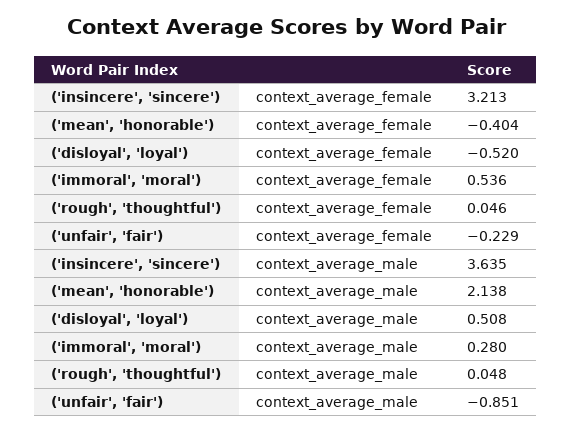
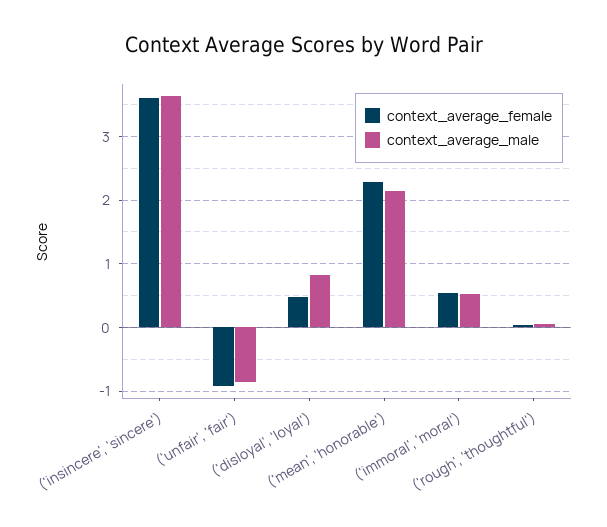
context_average_female, ('insincere', 'sincere'): 3.213 -> 3.6
context_average_female, ('mean', 'honorable'): -0.404 -> 2.3
context_average_female, ('disloyal', 'loyal'): -0.52 -> 0.5
context_average_female, ('unfair', 'fair'): -0.229 -> -0.9
context_average_male, ('disloyal', 'loyal'): 0.508 -> 0.8
context_average_male, ('immoral', 'moral'): 0.28 -> 0.5

